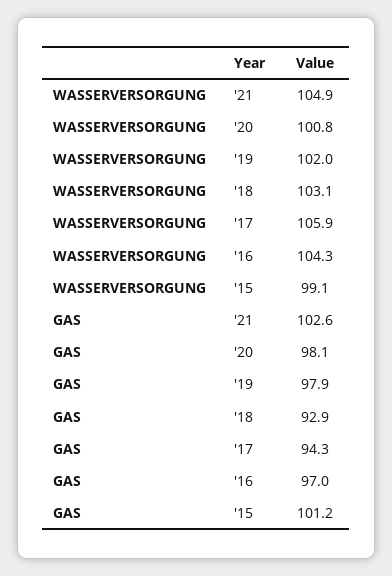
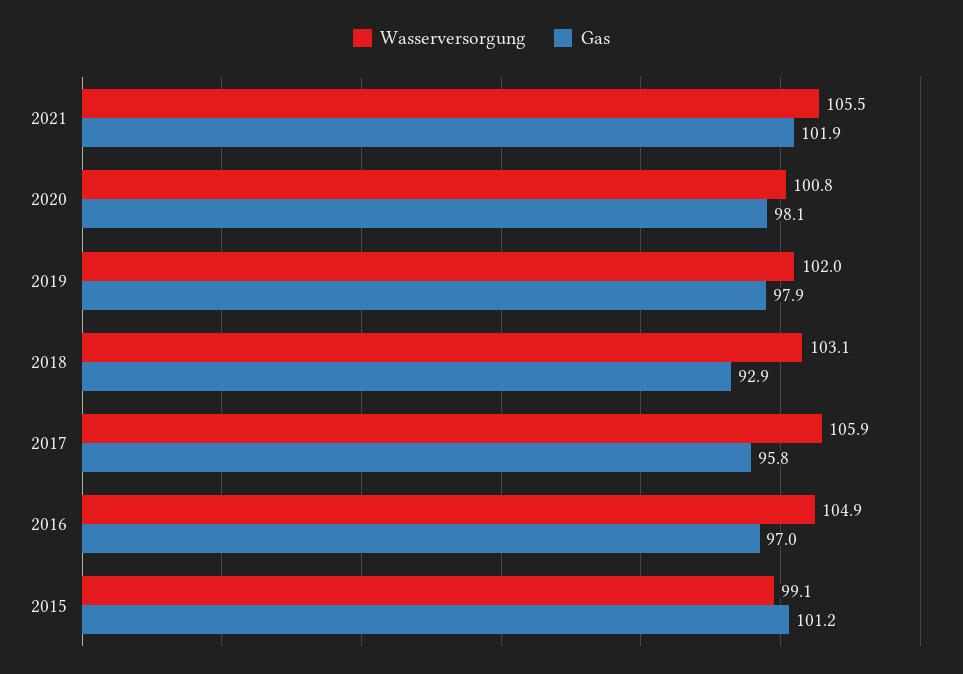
WASSERVERSORGUNG, '21: 104.9 -> 105.5
WASSERVERSORGUNG, '16: 104.3 -> 104.9
GAS, '21: 102.6 -> 101.9
GAS, '17: 94.3 -> 95.8

